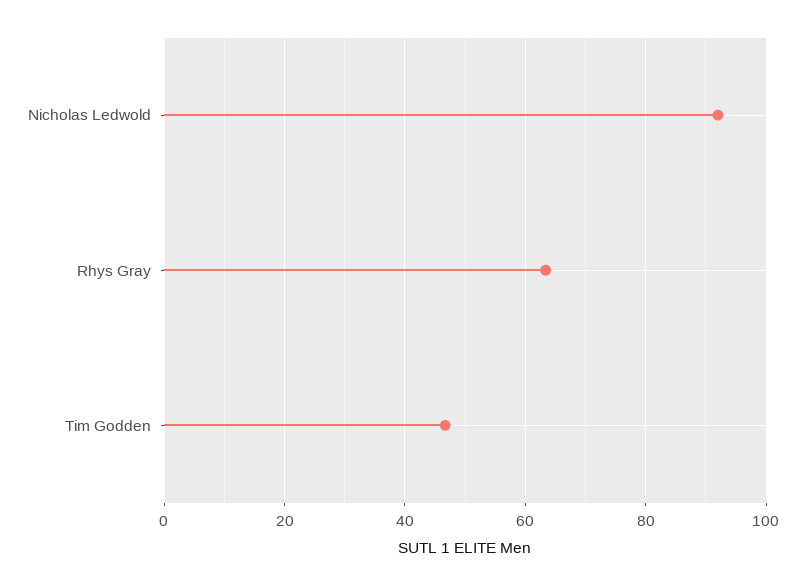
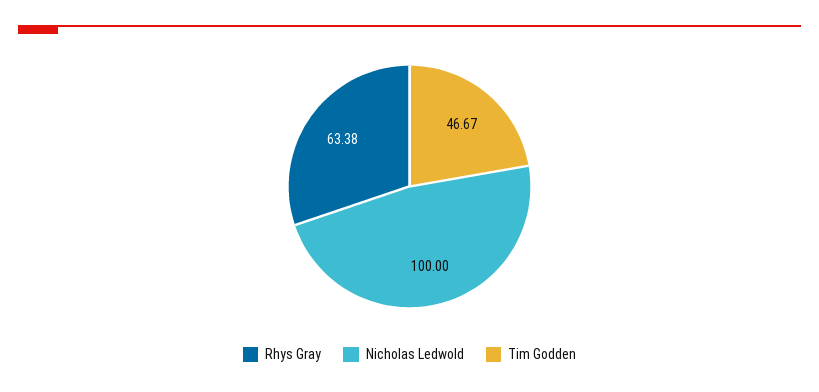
Nicholas Ledwold: 92 -> 100

